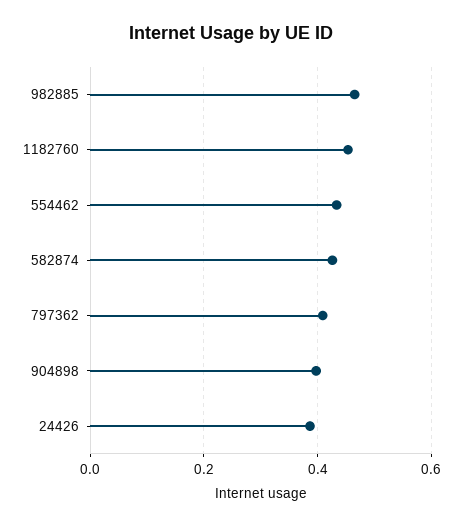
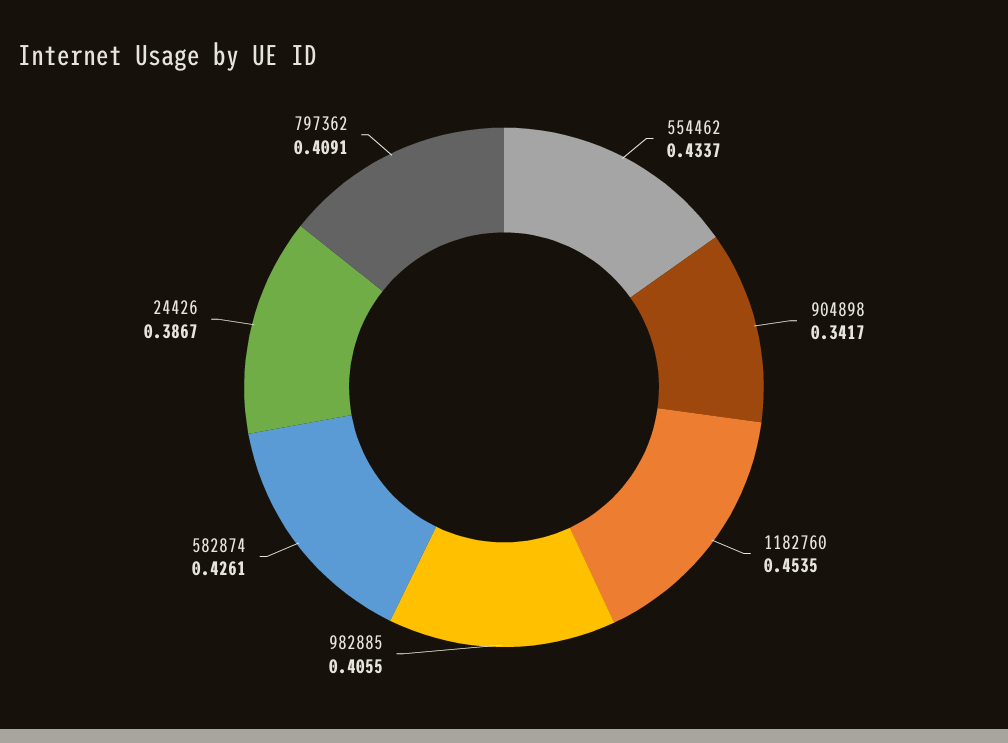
982885: 0.46 -> 0.4055
904898: 0.4 -> 0.3417

